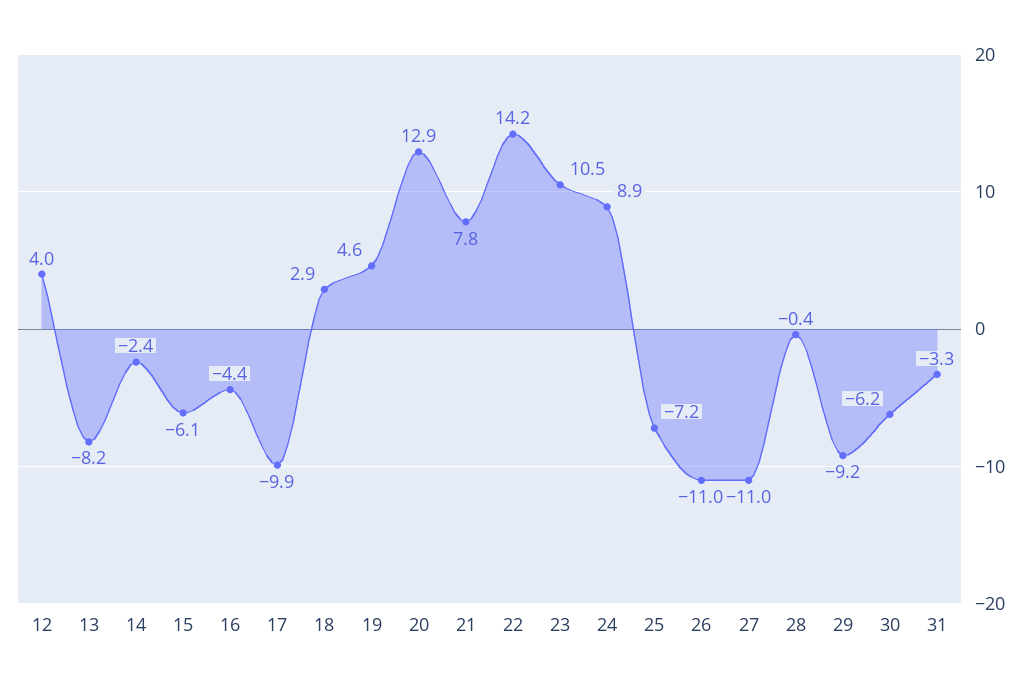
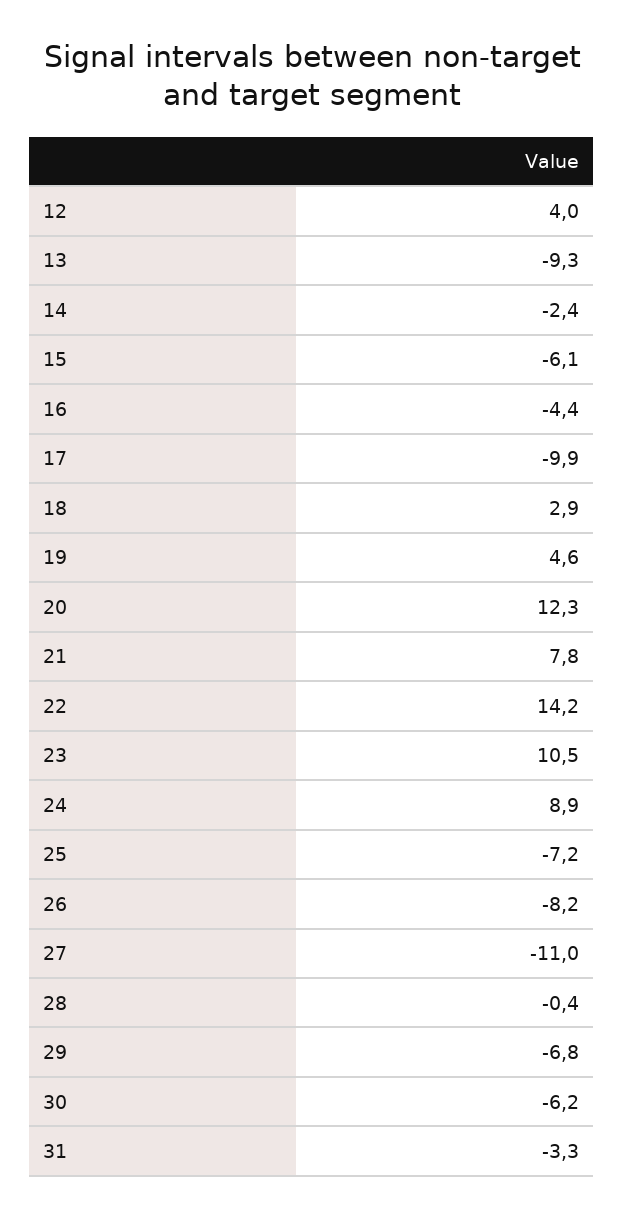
13: -8.2 -> -9.3
20: 12.9 -> 12.3
26: -11 -> -8.2
29: -9.2 -> -6.8

